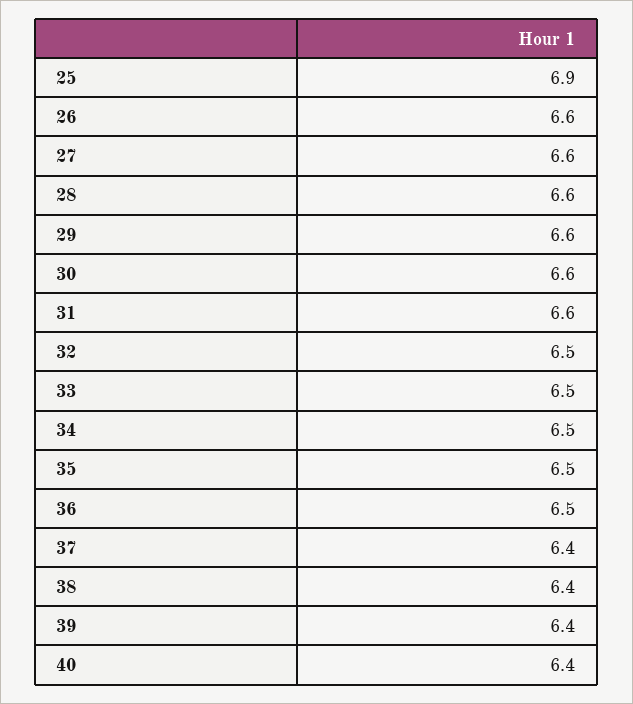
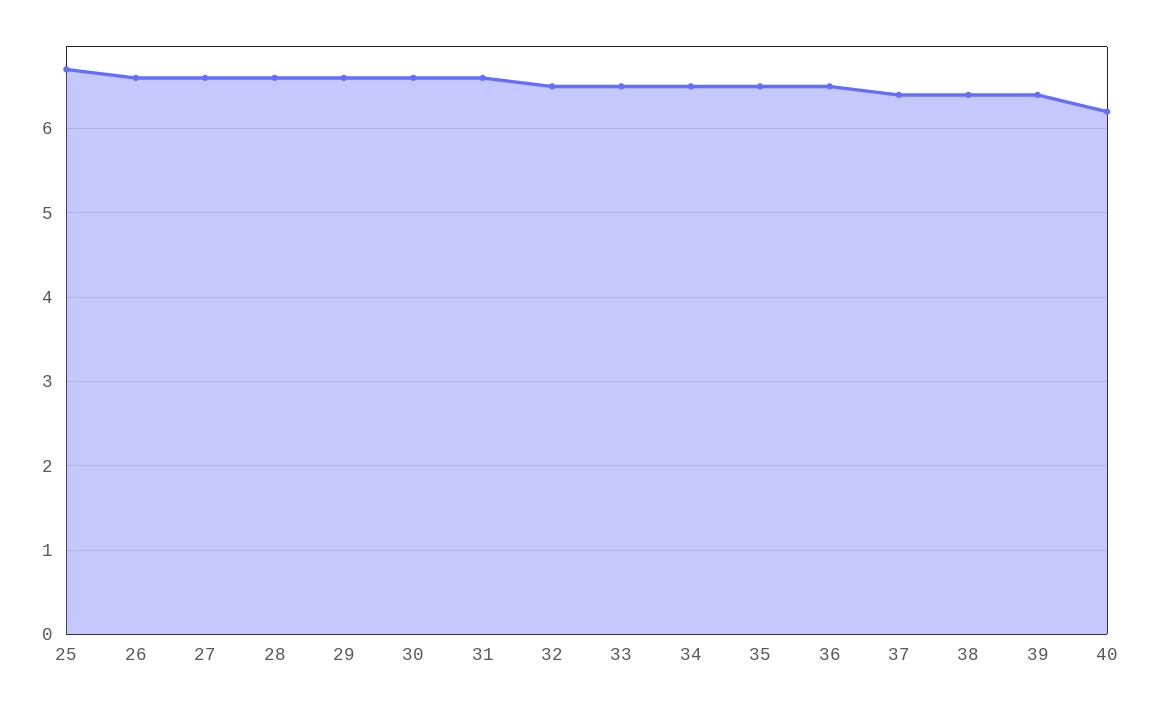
25: 6.9 -> 6.7
40: 6.4 -> 6.2

